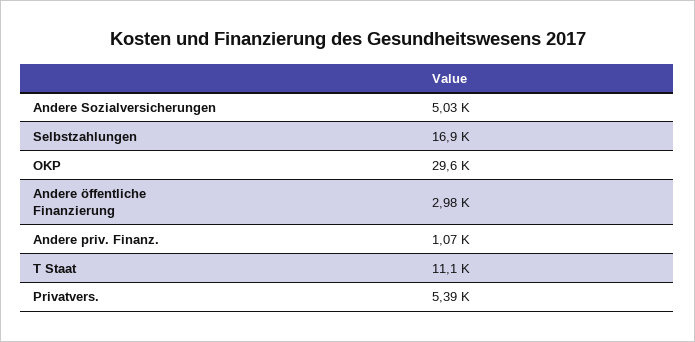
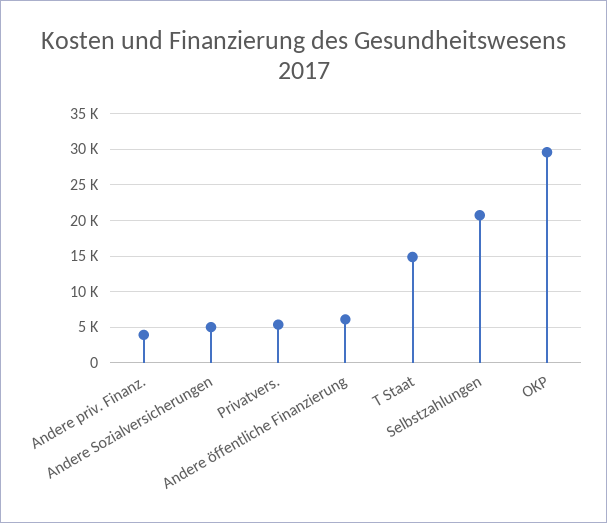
Selbstzahlungen: 16900 -> 21000
Andere öffentliche Finanzierung: 2980 -> 6000
Andere priv. Finanz.: 1070 -> 4000
T Staat: 11100 -> 15000

